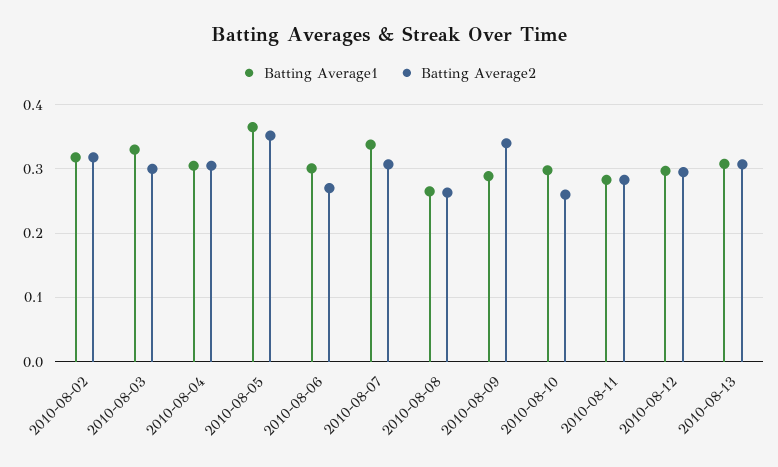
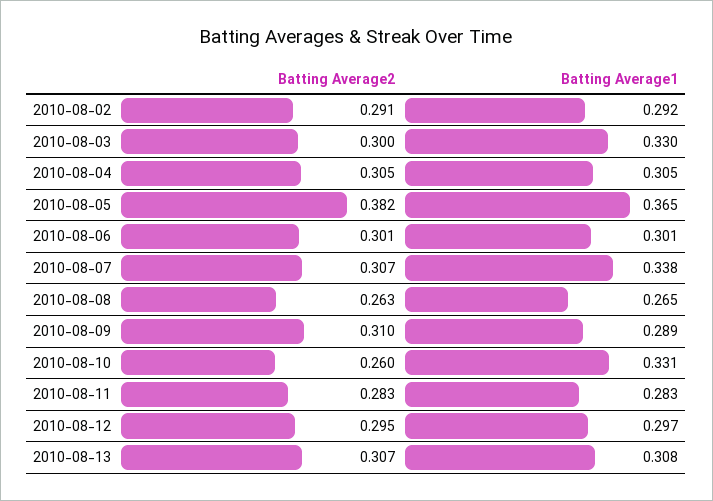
Batting Average1, 2010-08-02: 0.32 -> 0.292
Batting Average2, 2010-08-02: 0.32 -> 0.291
Batting Average2, 2010-08-05: 0.35 -> 0.382
Batting Average2, 2010-08-06: 0.27 -> 0.301
Batting Average2, 2010-08-09: 0.34 -> 0.31
Batting Average1, 2010-08-10: 0.3 -> 0.331

